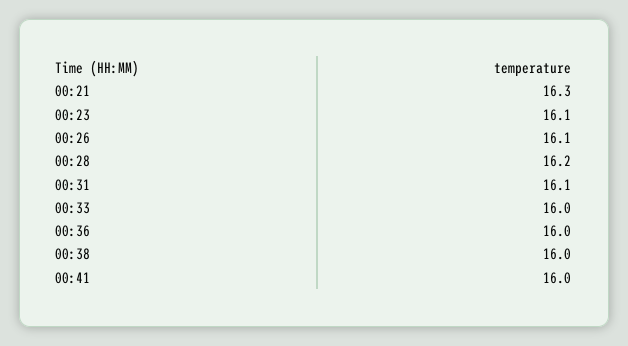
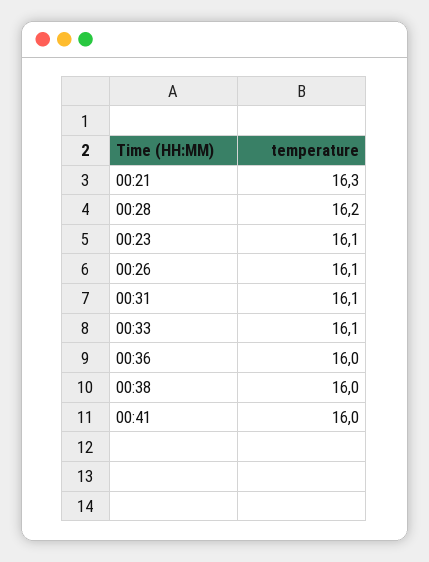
00:33: 16 -> 16.1

